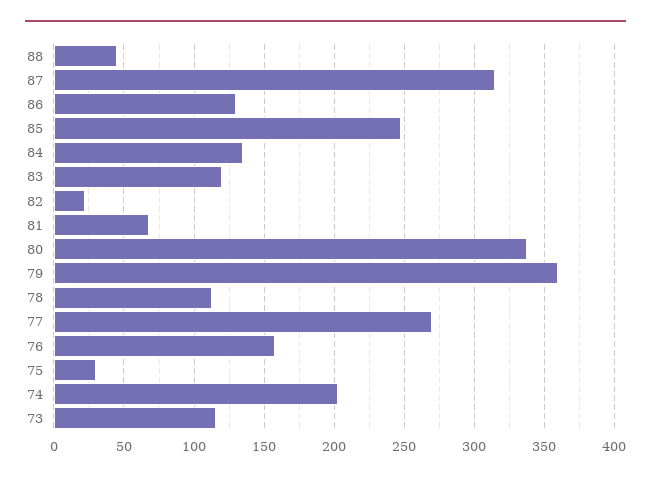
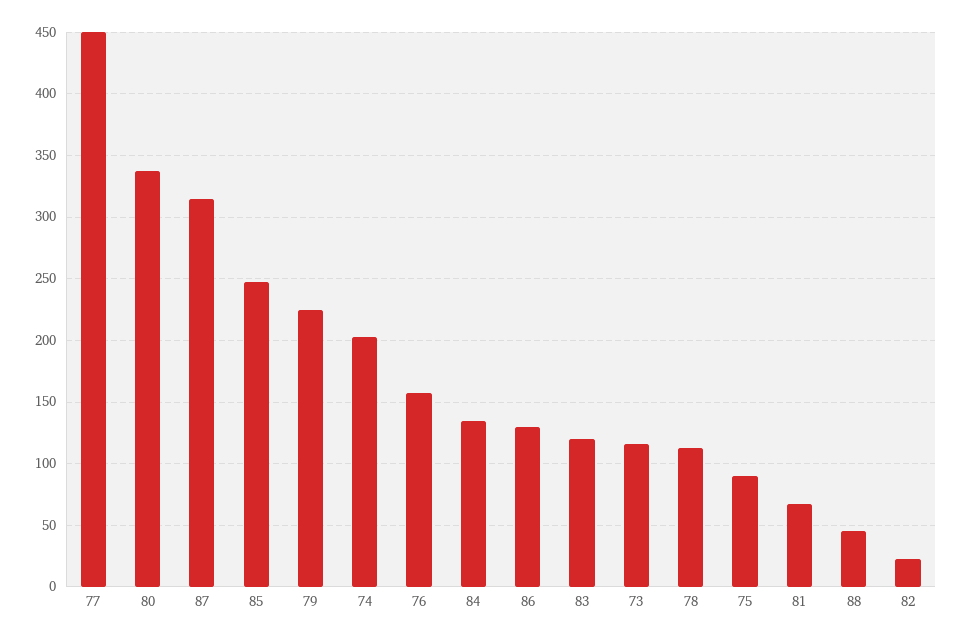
79: 360 -> 225
77: 270 -> 450
75: 30 -> 90

